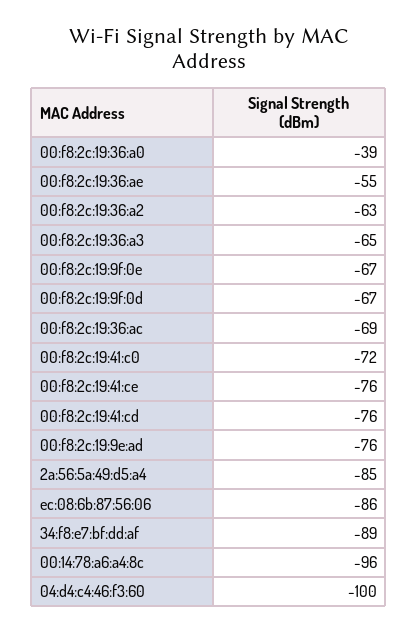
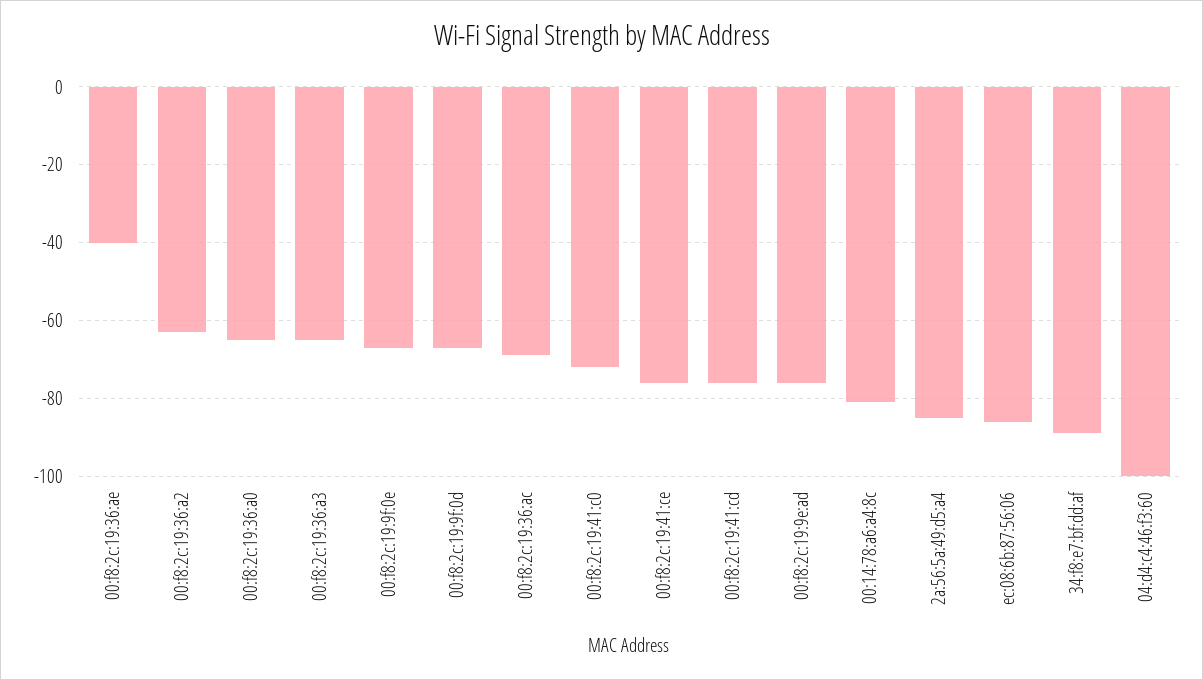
00:f8:2c:19:36:a0: -39 -> -65
00:f8:2c:19:36:ae: -55 -> -40
00:14:78:a6:a4:8c: -96 -> -80

